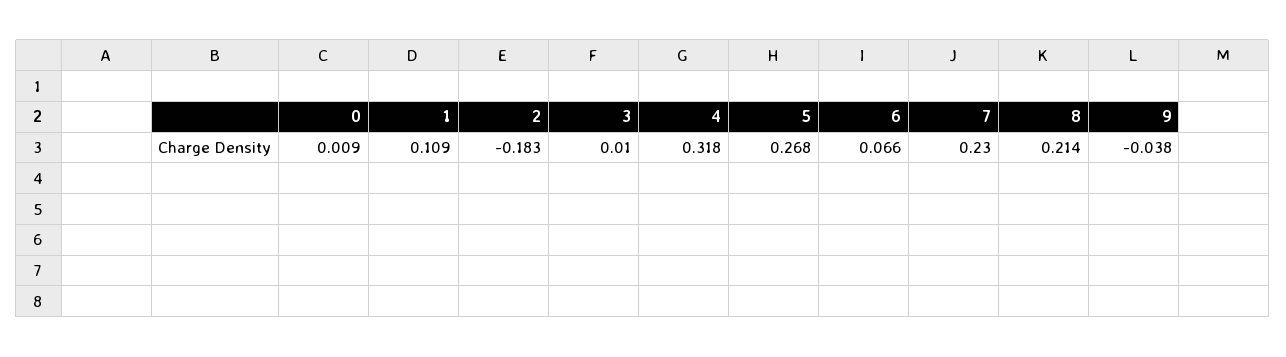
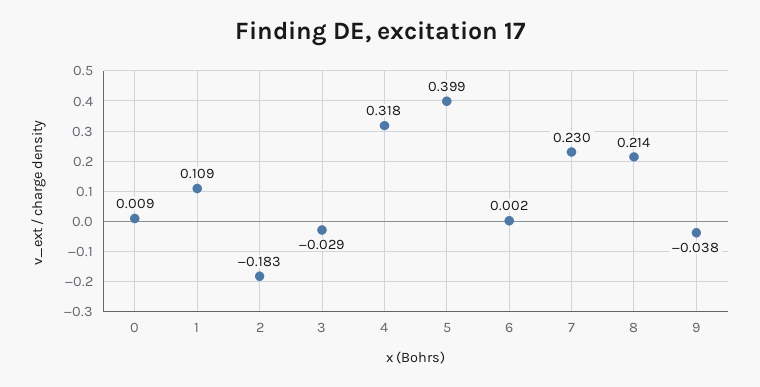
3: 0.01 -> -0.029
5: 0.268 -> 0.399
6: 0.066 -> 0.002

